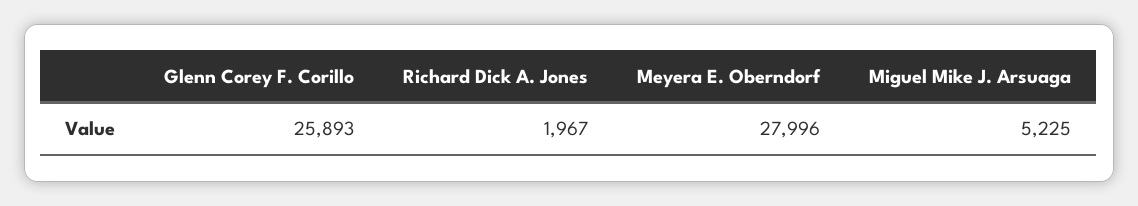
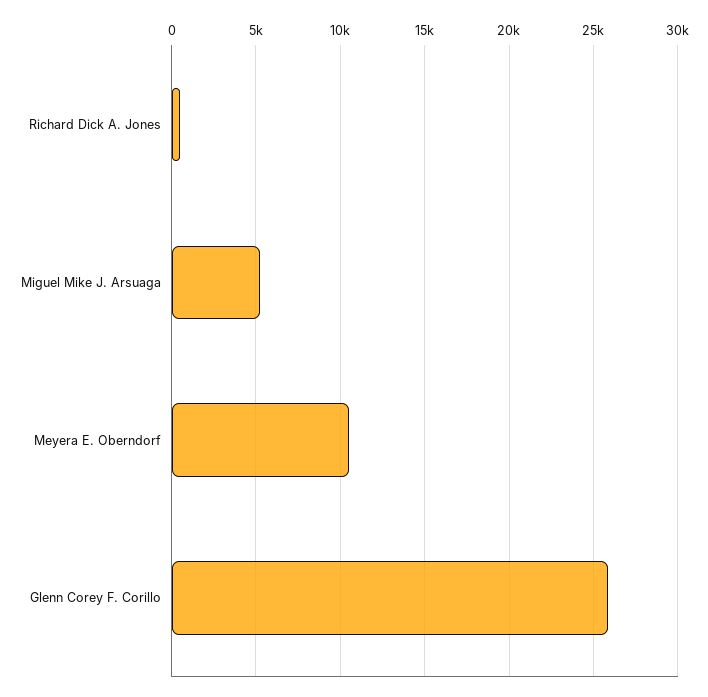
Richard Dick A. Jones: 1967 -> 500
Meyera E. Oberndorf: 27996 -> 10500

